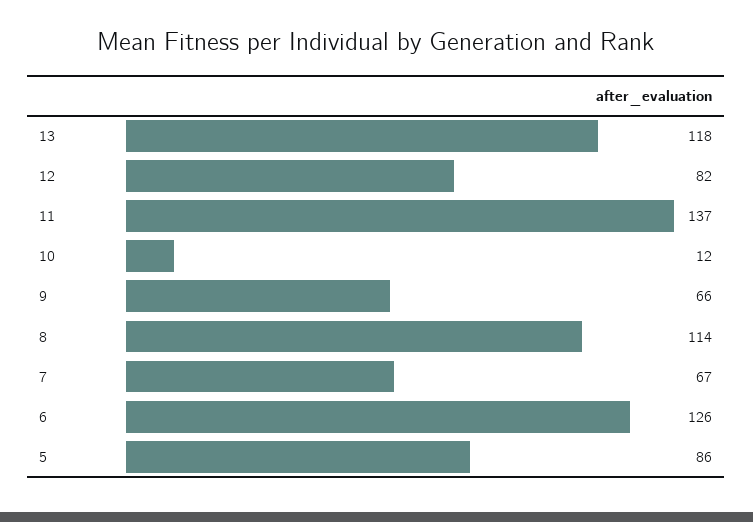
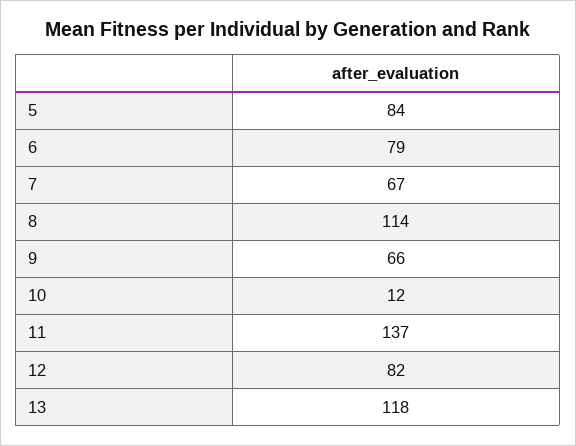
6: 126 -> 79
5: 86 -> 84

